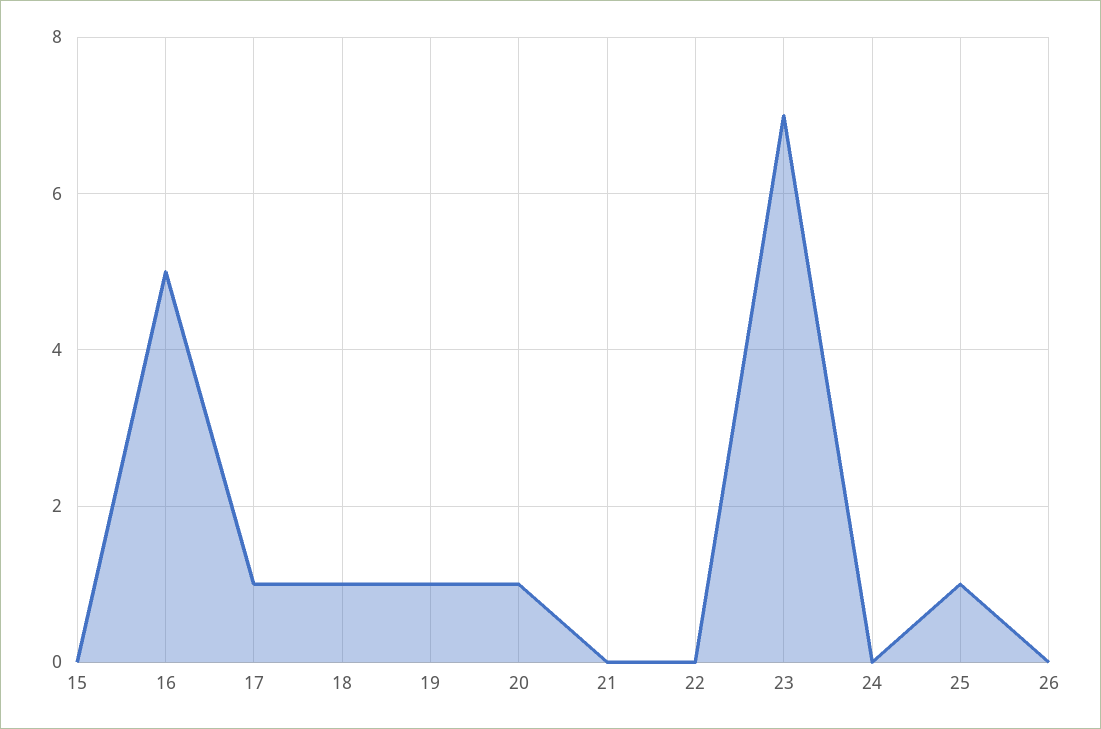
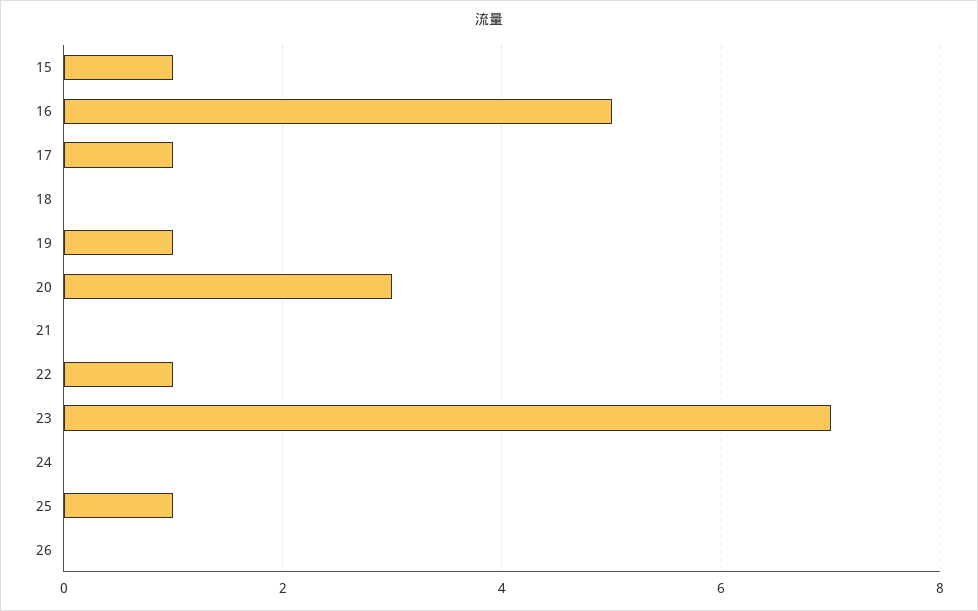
15: 0 -> 1
18: 1 -> 0
20: 1 -> 3
22: 0 -> 1

